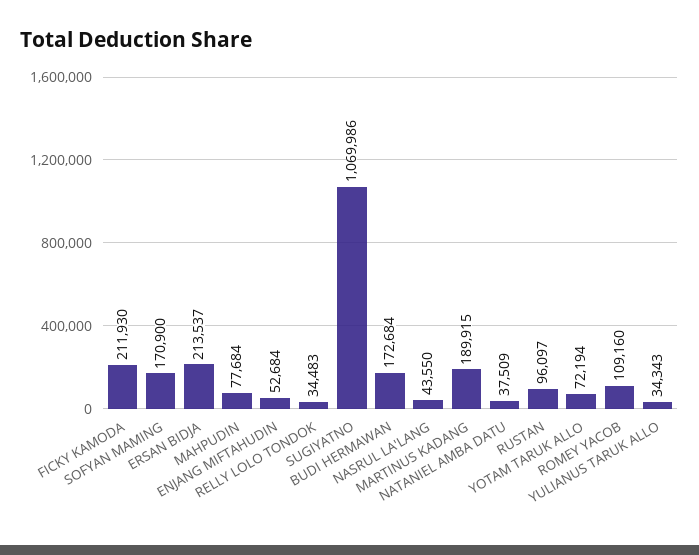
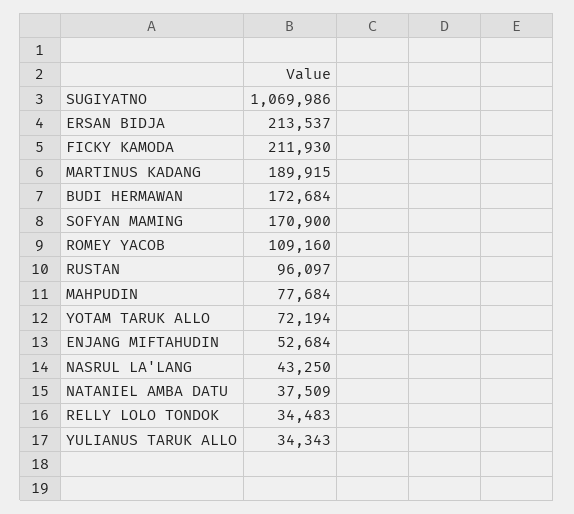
NASRUL LA'LANG: 43550 -> 43250

